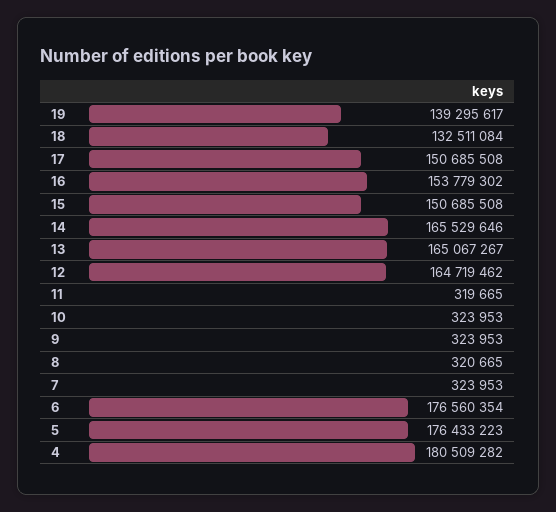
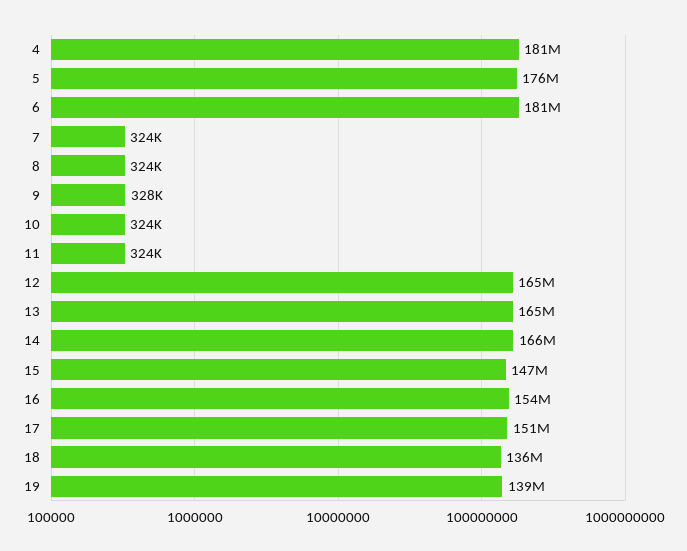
18: 132511084 -> 136000000
15: 150685508 -> 147000000
11: 319665 -> 324000
9: 323953 -> 328000
8: 320665 -> 324000
6: 176560354 -> 181000000

